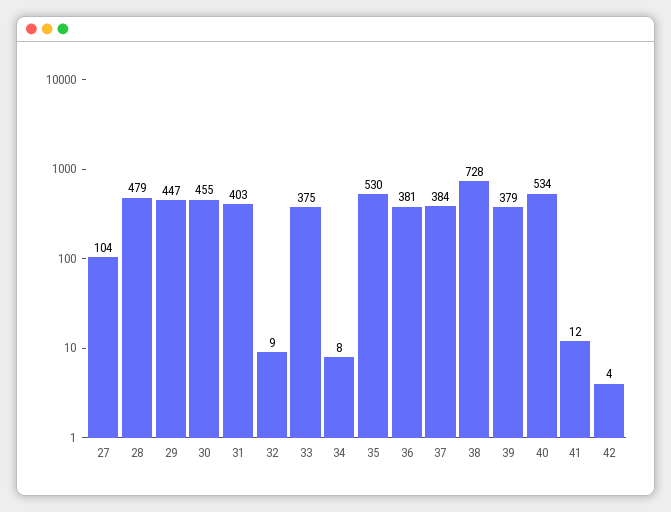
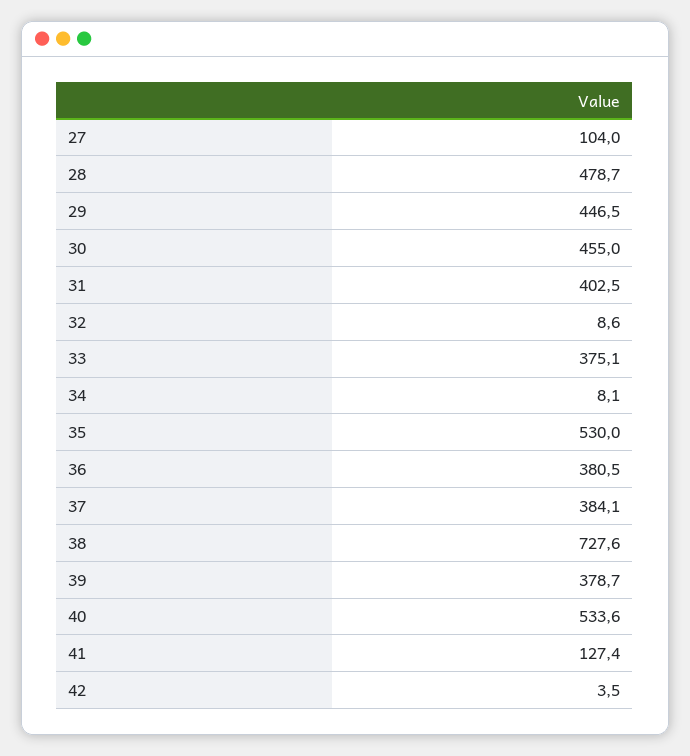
41: 12 -> 127.4

